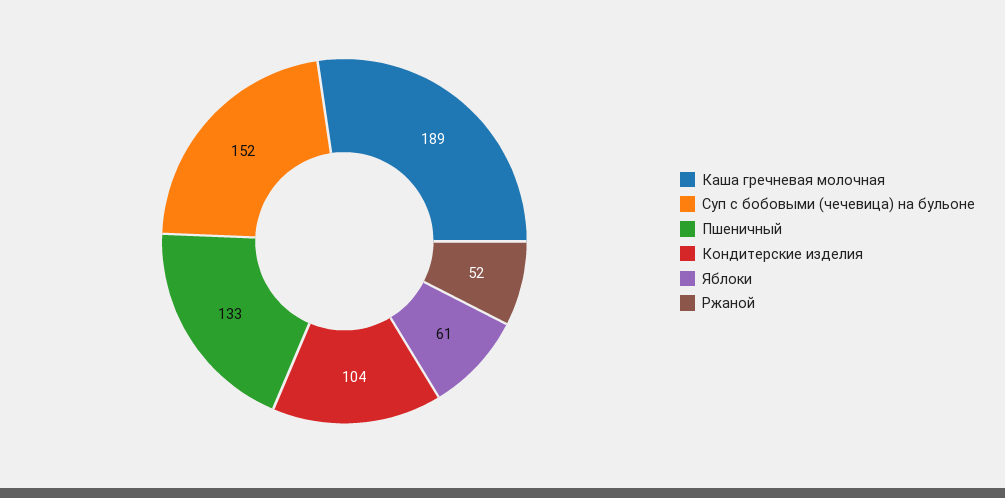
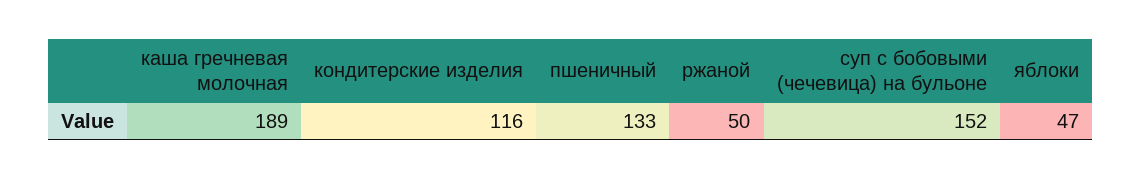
Кондитерские изделия: 104 -> 116
Яблоки: 61 -> 47
Ржаной: 52 -> 50

